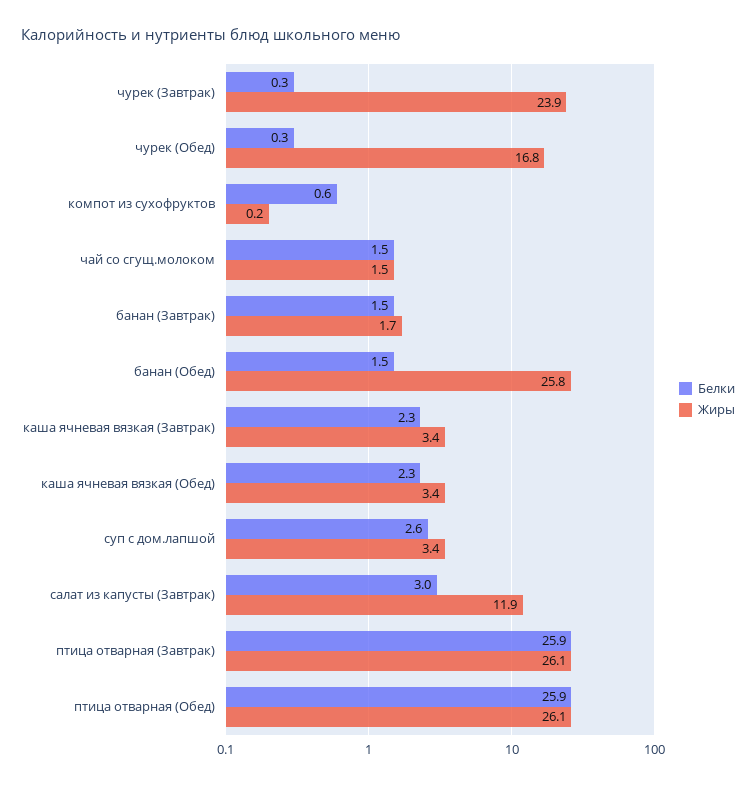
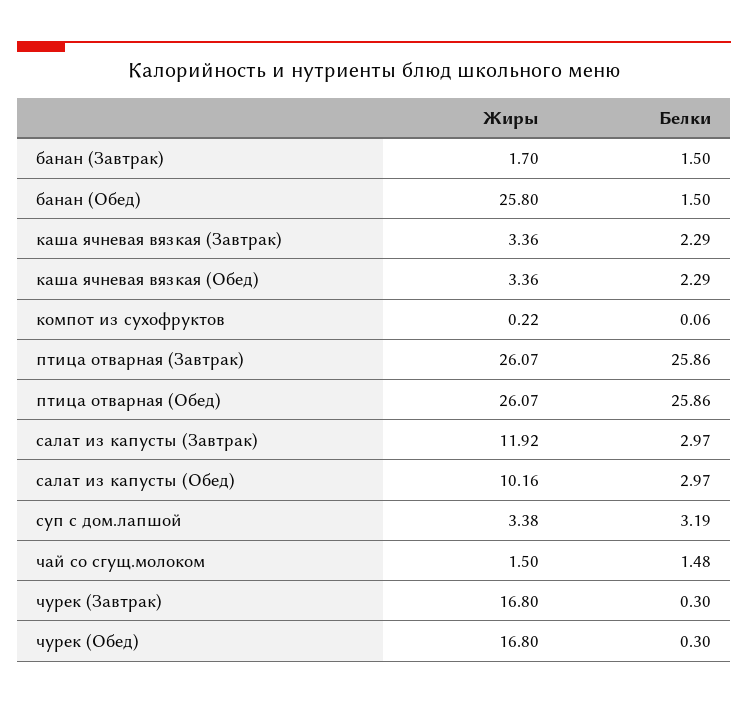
Жиры, чурек (Завтрак): 23.9 -> 16.8
Белки, компот из сухофруктов: 0.6 -> 0.06
Белки, суп с дом.лапшой: 2.6 -> 3.19
Жиры, салат из капусты (Обед): none -> 10.16
Белки, салат из капусты (Обед): none -> 2.97

